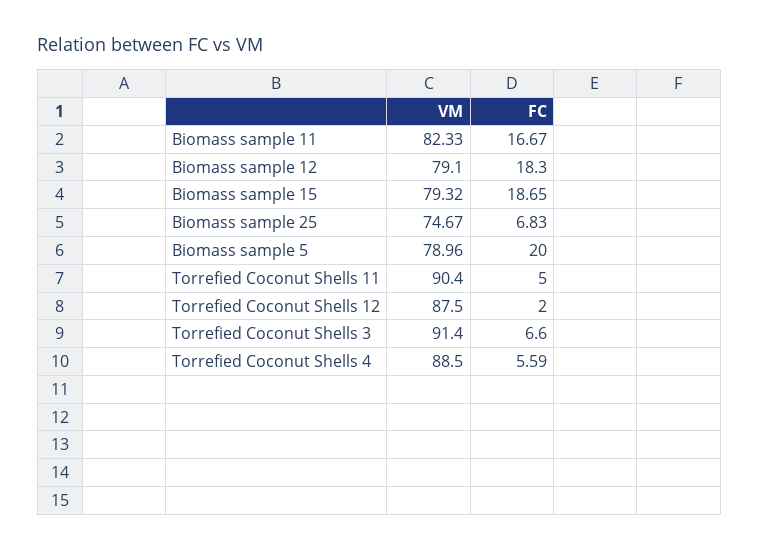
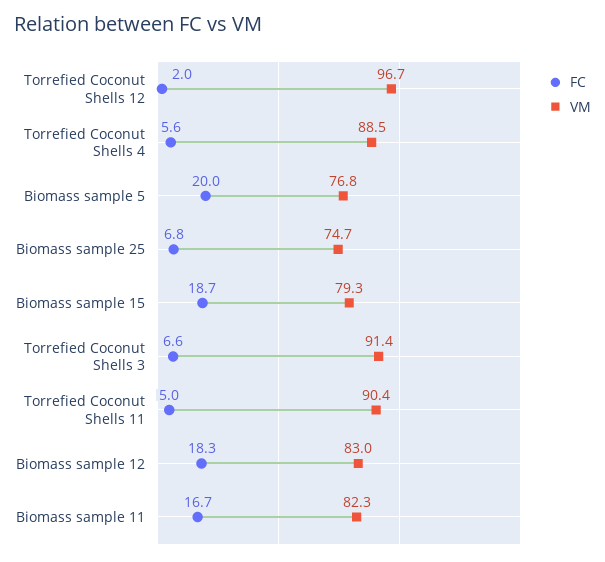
VM, Biomass sample 12: 79.1 -> 83
VM, Biomass sample 5: 78.96 -> 76.8
VM, Torrefied Coconut Shells 12: 87.5 -> 96.7

